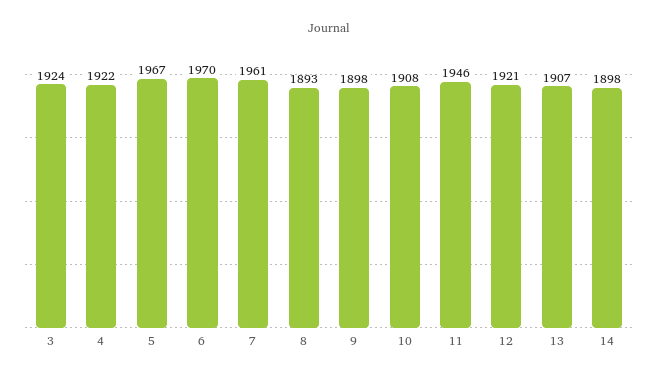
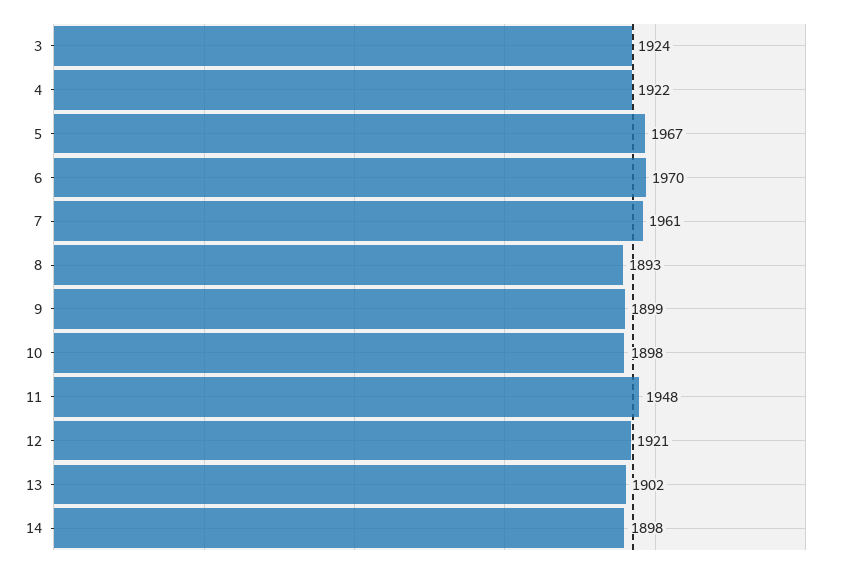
9: 1898 -> 1899
10: 1908 -> 1898
11: 1946 -> 1948
13: 1907 -> 1902

